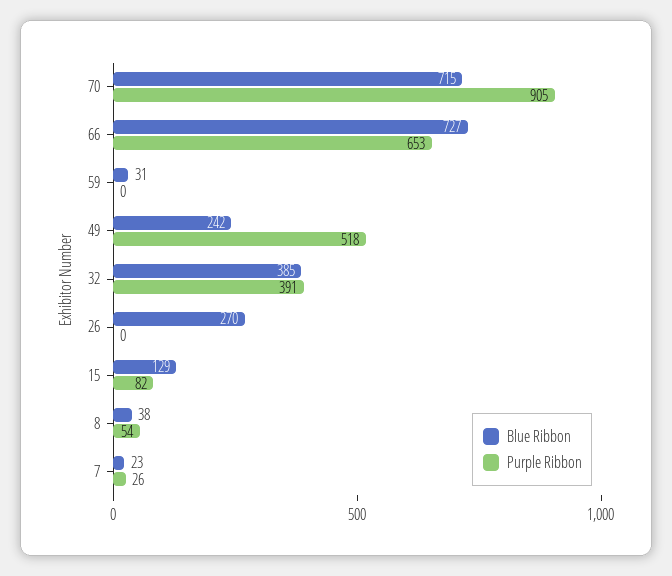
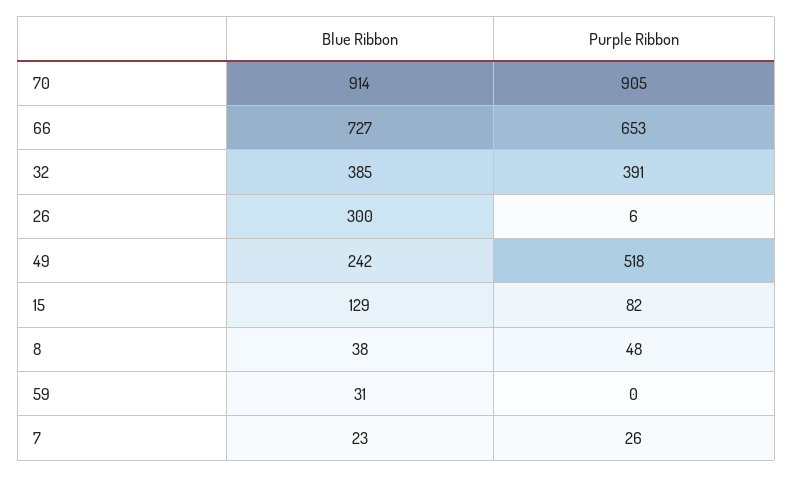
Blue Ribbon, 70: 715 -> 914
Blue Ribbon, 26: 270 -> 300
Purple Ribbon, 26: 0 -> 6
Purple Ribbon, 8: 54 -> 48

